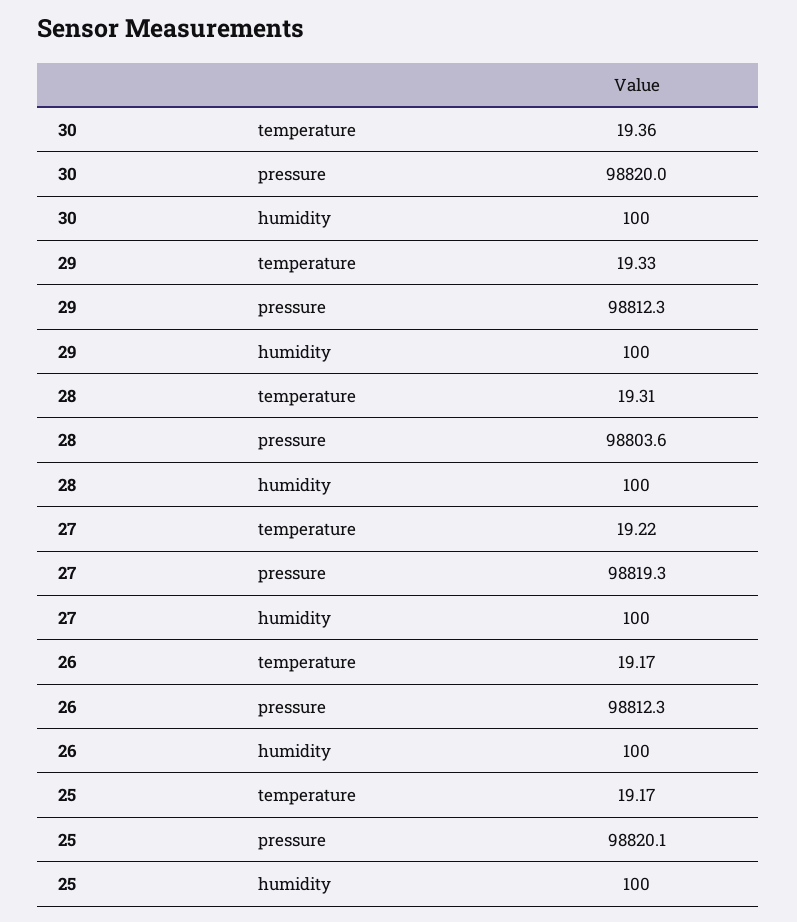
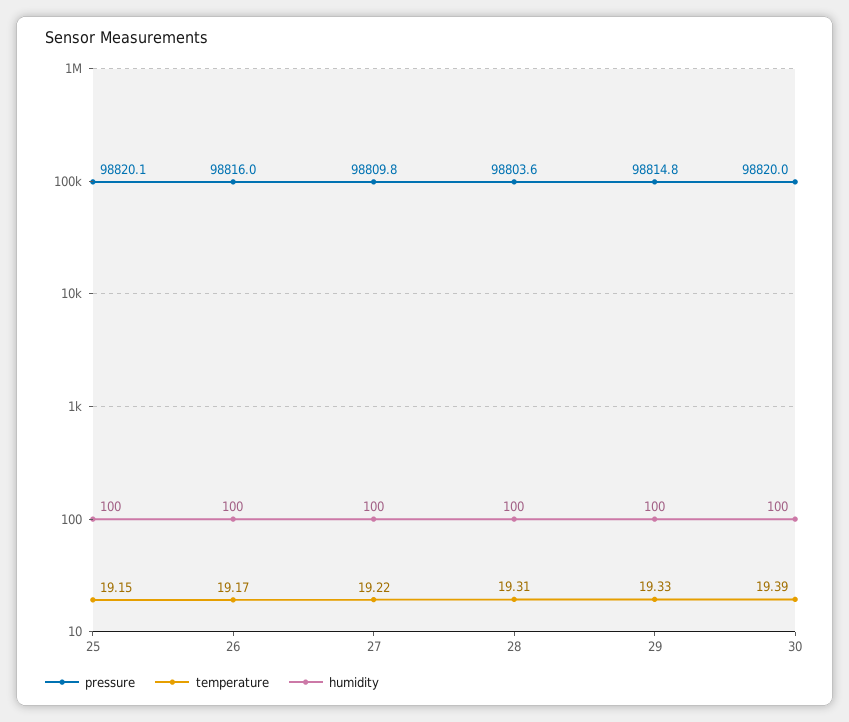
temperature, 30: 19.36 -> 19.39
pressure, 29: 98812.3 -> 98814.8
pressure, 27: 98819.3 -> 98809.8
pressure, 26: 98812.3 -> 98816
temperature, 25: 19.17 -> 19.15

